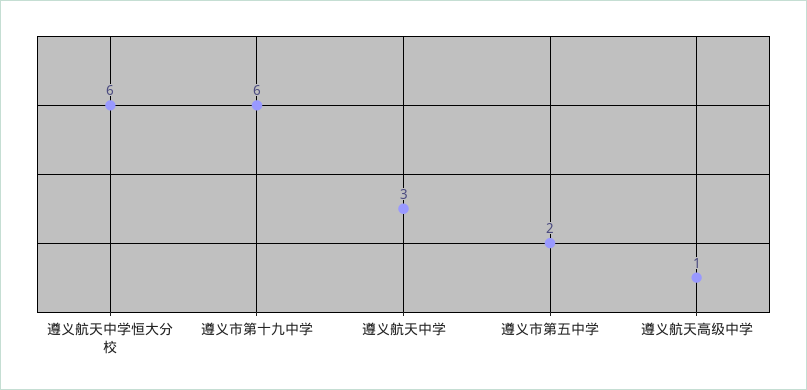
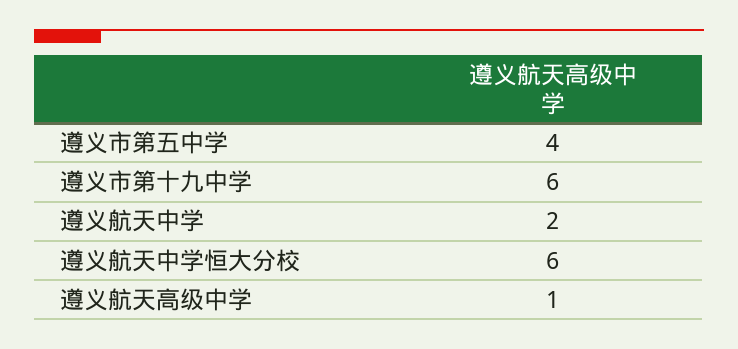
遵义航天中学: 3 -> 2
遵义市第五中学: 2 -> 4

